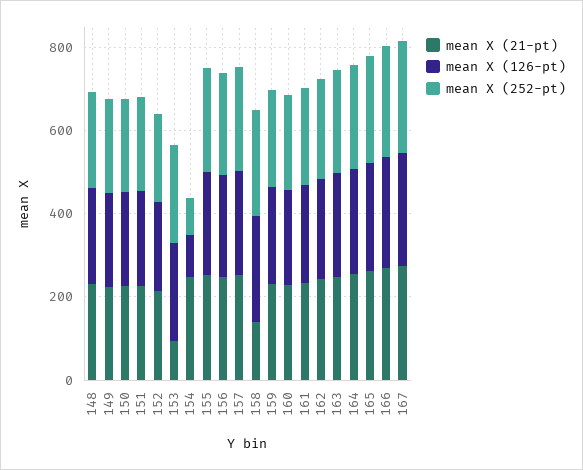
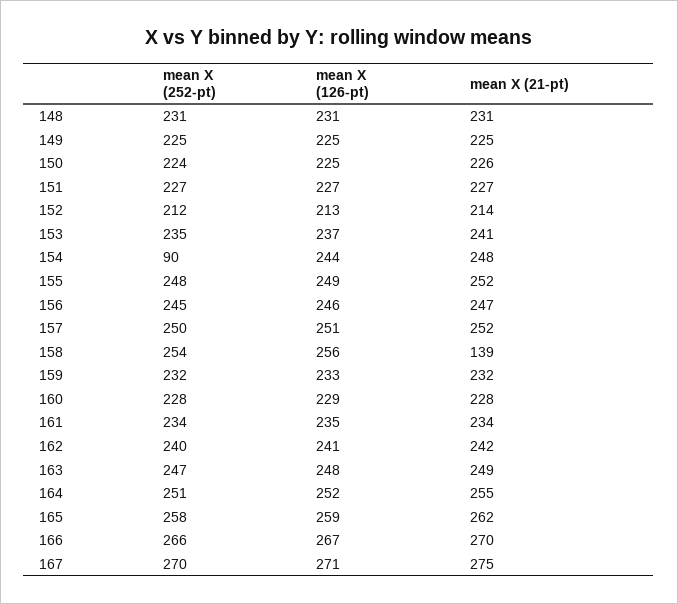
mean X (21-pt), 153: 100 -> 241
mean X (126-pt), 154: 100 -> 244

